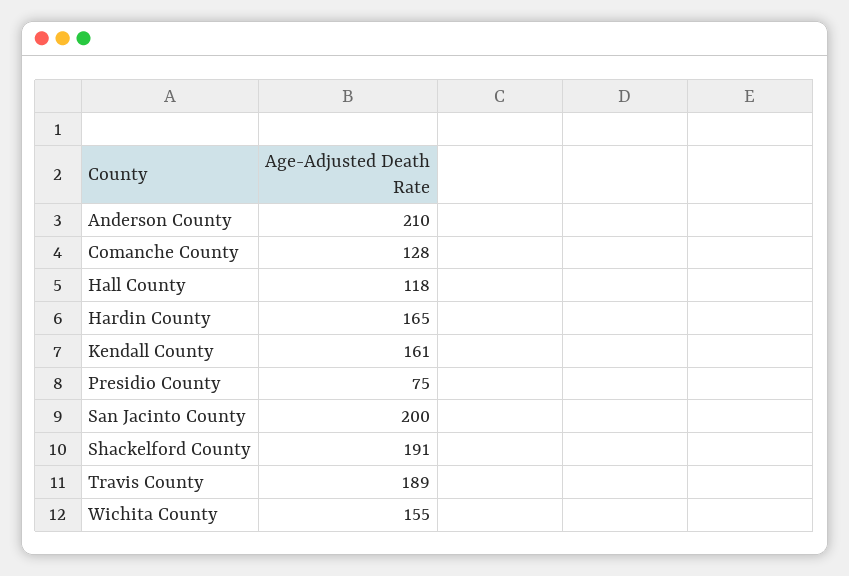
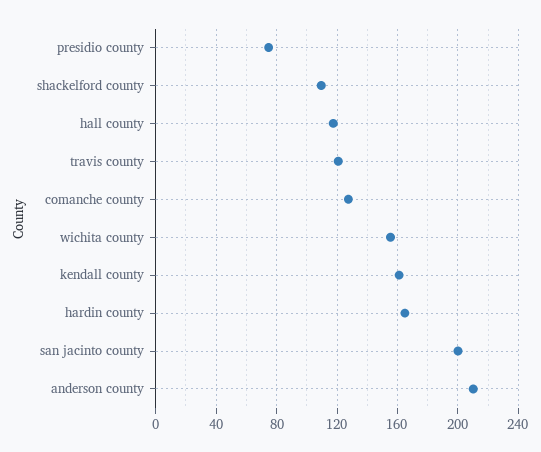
Shackelford County: 191 -> 110
Travis County: 189 -> 120

